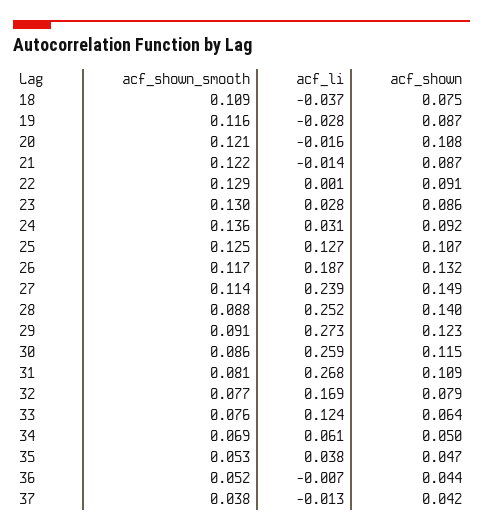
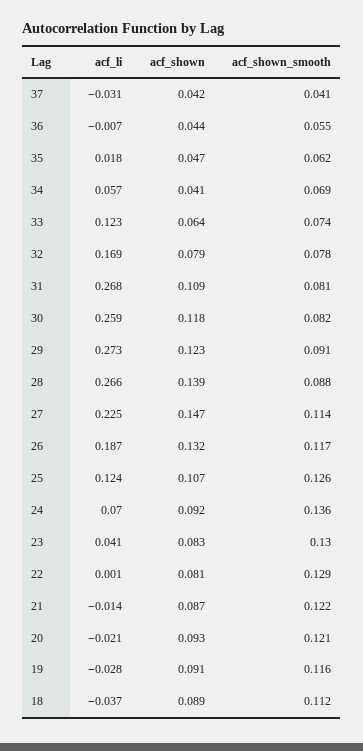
acf_shown_smooth, 18: 0.109 -> 0.112
acf_shown, 18: 0.075 -> 0.089
acf_shown, 19: 0.087 -> 0.091
acf_li, 20: -0.016 -> -0.021
acf_shown, 20: 0.108 -> 0.093
acf_shown, 22: 0.091 -> 0.081
acf_li, 23: 0.028 -> 0.041
acf_shown, 23: 0.086 -> 0.083
acf_li, 24: 0.031 -> 0.07
acf_shown_smooth, 25: 0.125 -> 0.126
acf_li, 25: 0.127 -> 0.124
acf_li, 27: 0.239 -> 0.225
acf_shown, 27: 0.149 -> 0.147
acf_li, 28: 0.252 -> 0.266
acf_shown, 28: 0.14 -> 0.139
acf_shown_smooth, 30: 0.086 -> 0.082
acf_shown, 30: 0.115 -> 0.118
acf_shown_smooth, 32: 0.077 -> 0.078
acf_shown_smooth, 33: 0.076 -> 0.074
acf_li, 33: 0.124 -> 0.123
acf_li, 34: 0.061 -> 0.057
acf_shown, 34: 0.05 -> 0.041
acf_shown_smooth, 35: 0.053 -> 0.062
acf_li, 35: 0.038 -> 0.018
acf_shown_smooth, 36: 0.052 -> 0.055
acf_shown_smooth, 37: 0.038 -> 0.041
acf_li, 37: -0.013 -> -0.031

